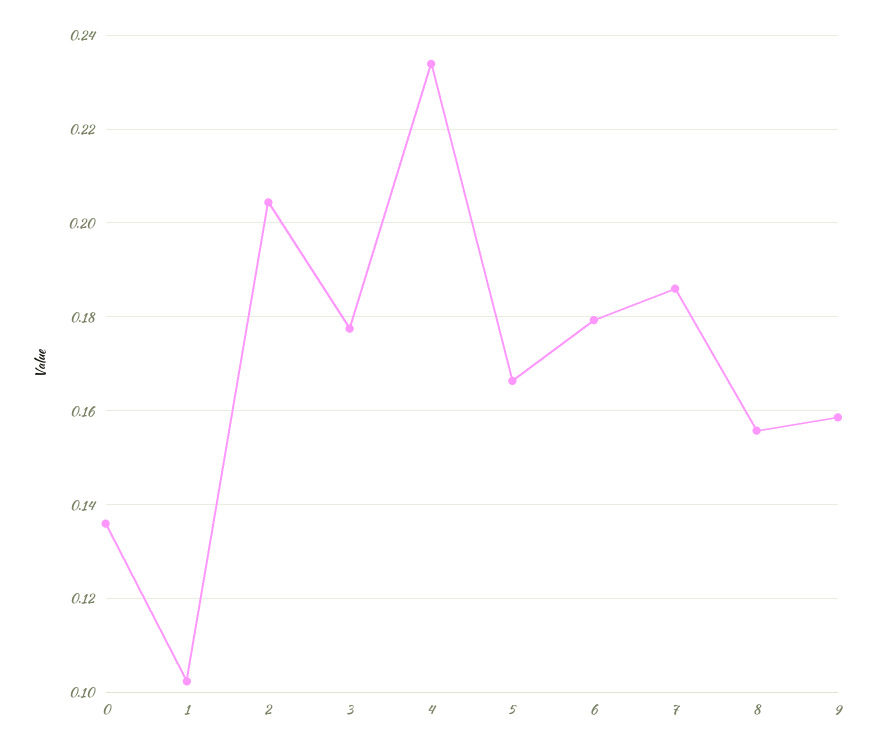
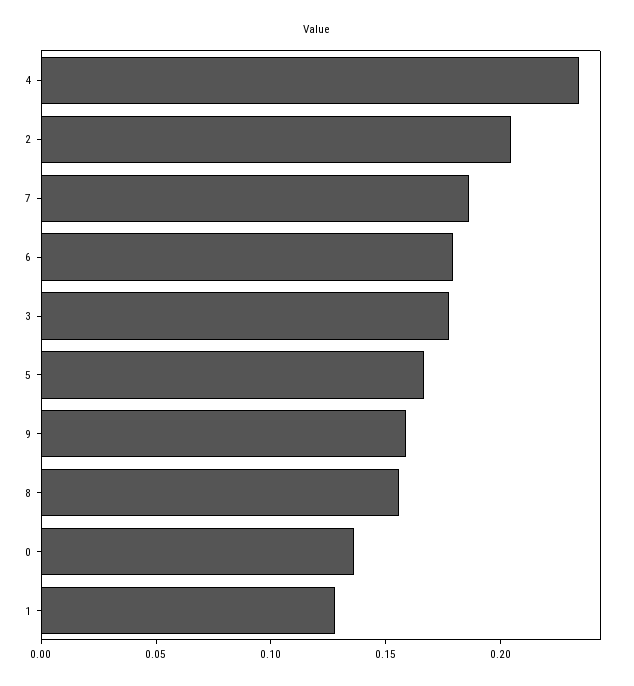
1: 0.102 -> 0.13

